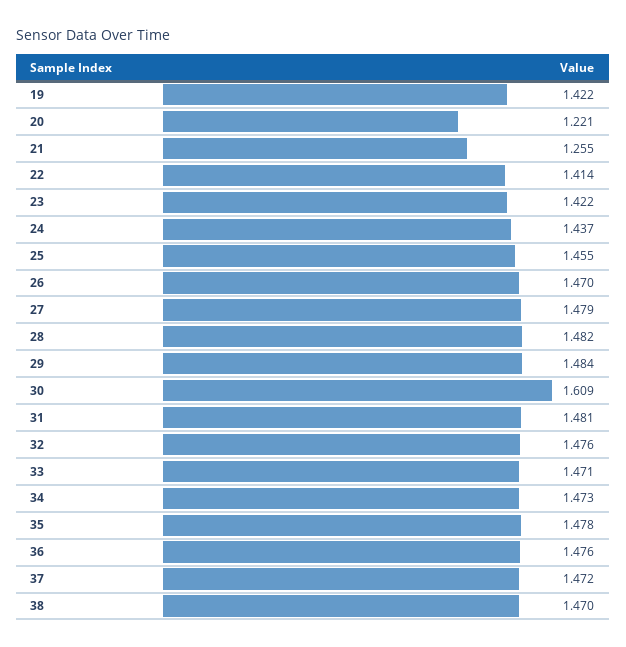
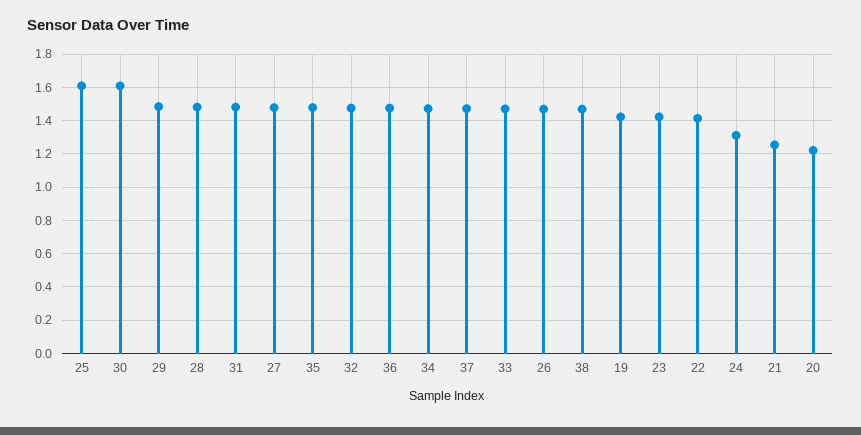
24: 1.437 -> 1.3
25: 1.455 -> 1.6

